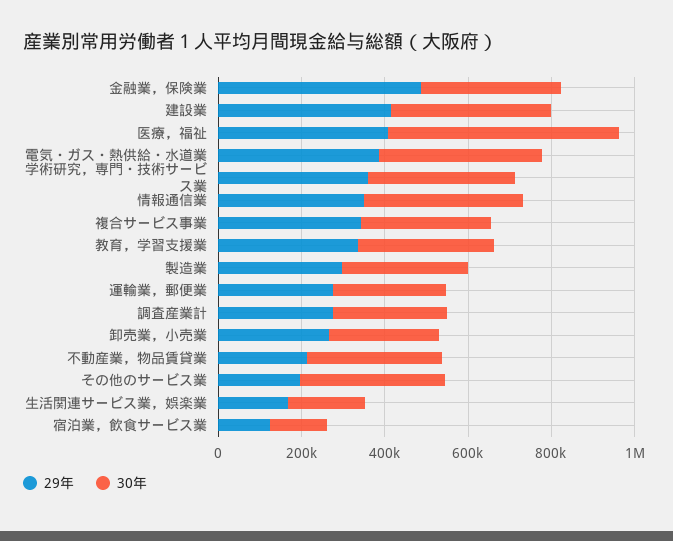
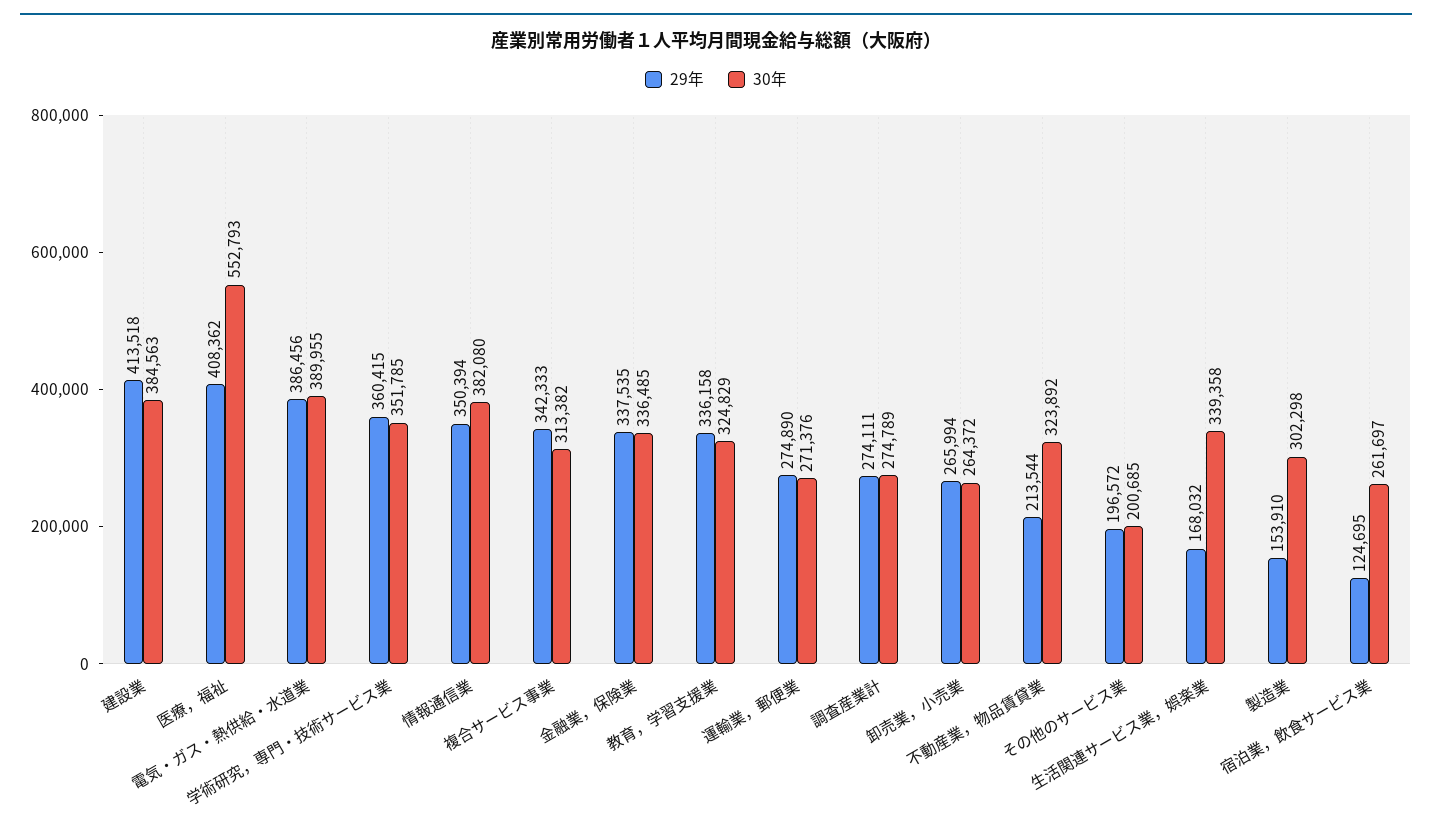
29年, 金融業，保険業: 500000 -> 337535
29年, 製造業: 300000 -> 153910
30年, その他のサービス業: 350000 -> 200685
30年, 生活関連サービス業，娯楽業: 200000 -> 339358
30年, 宿泊業，飲食サービス業: 150000 -> 261697

